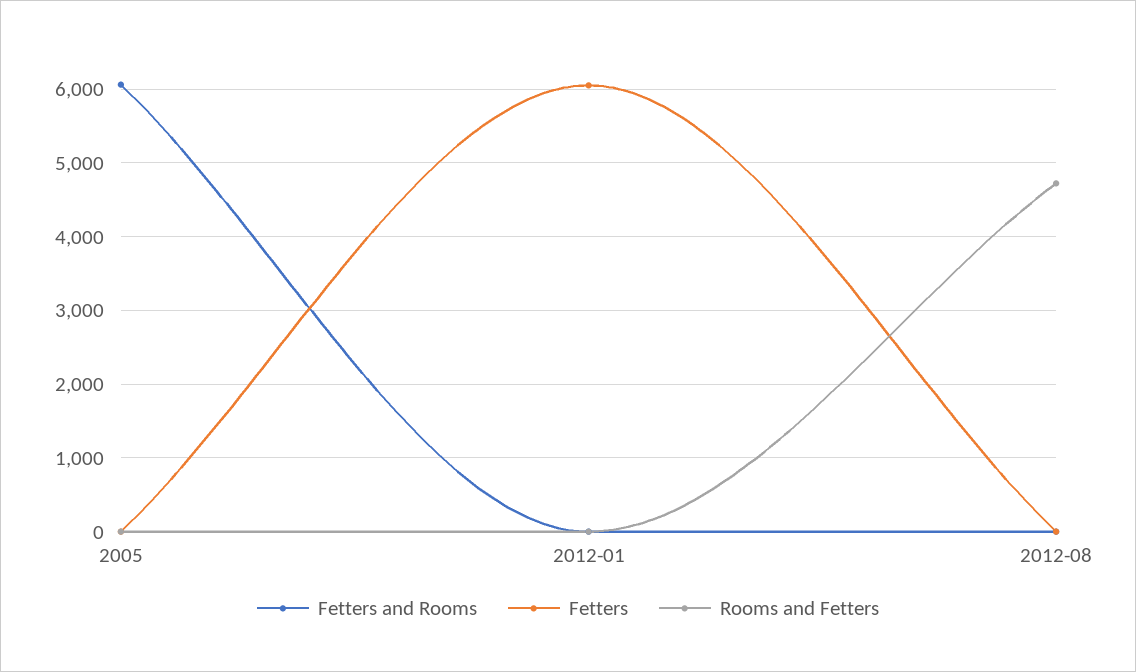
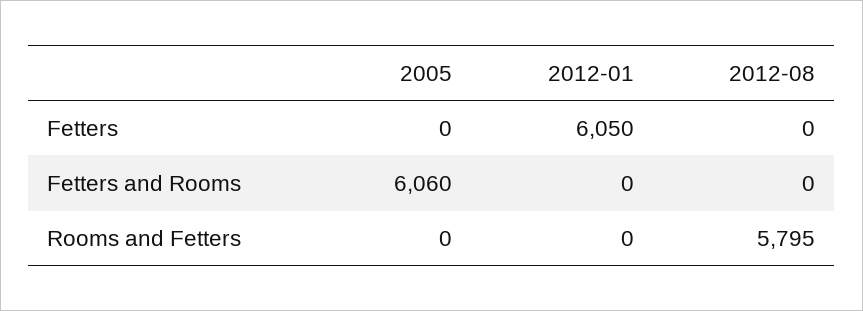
Rooms and Fetters, 2012-08: 4700 -> 5795

